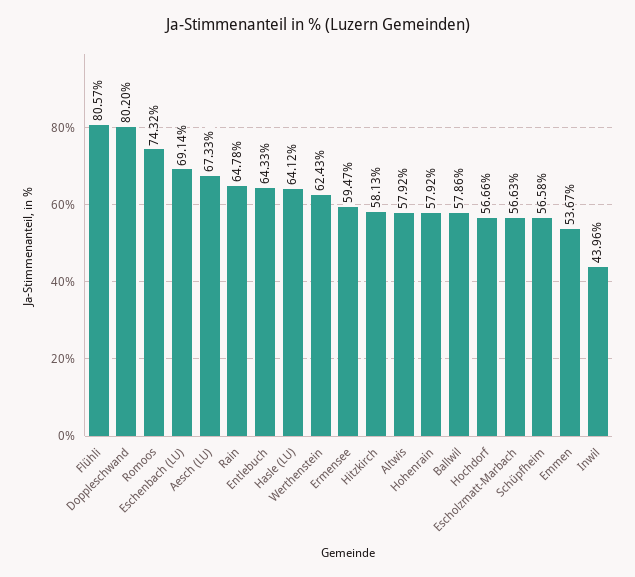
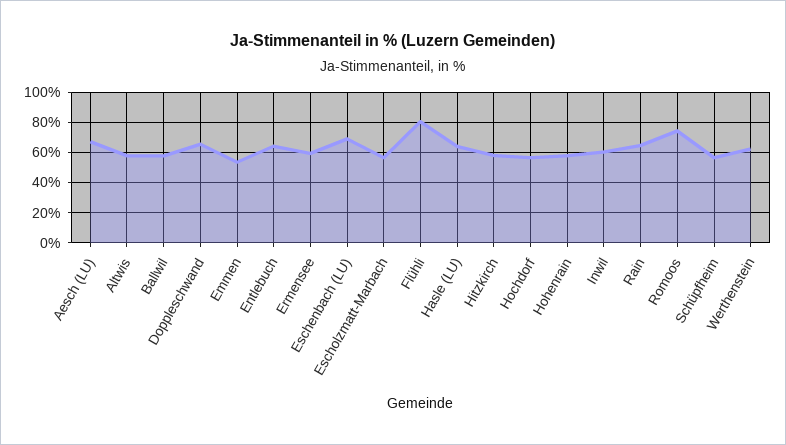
Doppleschwand: 80.2 -> 65
Inwil: 43.96 -> 60

